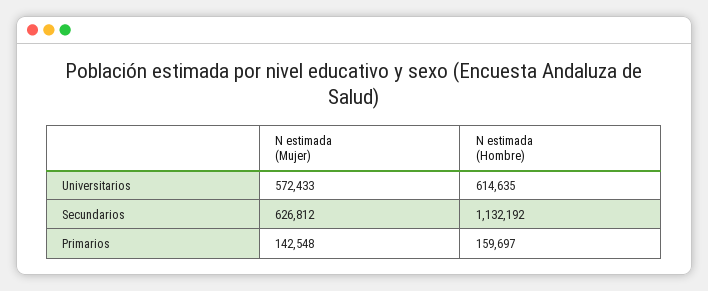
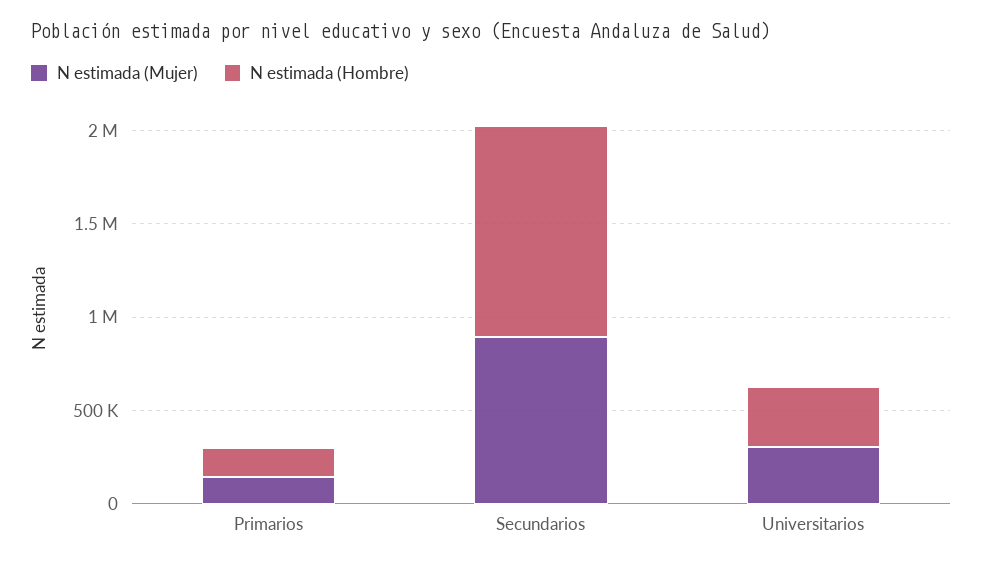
N estimada (Mujer), Universitarios: 572433 -> 300000
N estimada (Hombre), Universitarios: 614635 -> 300000
N estimada (Mujer), Secundarios: 626812 -> 900000

